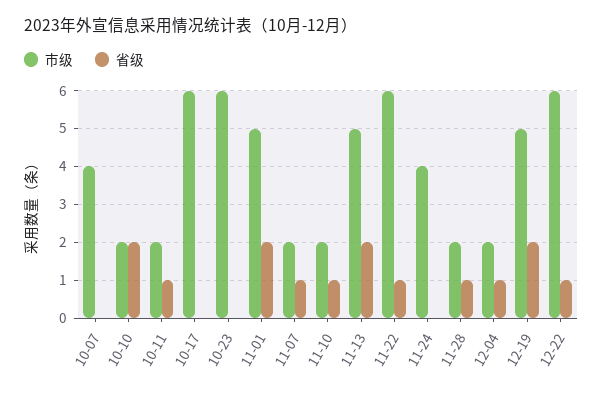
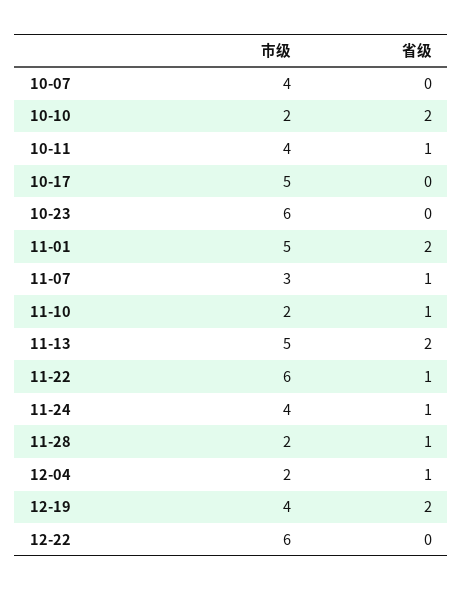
市级, 10-11: 2 -> 4
市级, 10-17: 6 -> 5
市级, 11-07: 2 -> 3
省级, 11-24: 0 -> 1
市级, 12-19: 5 -> 4
省级, 12-22: 1 -> 0

